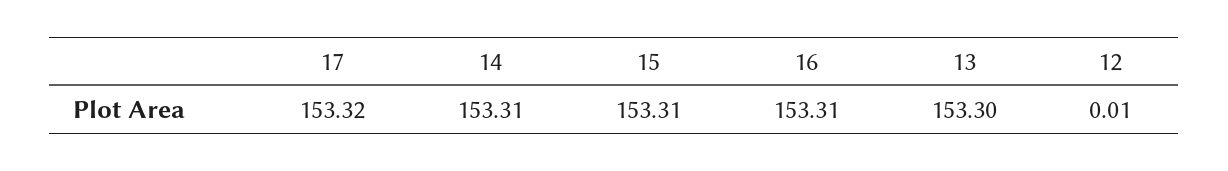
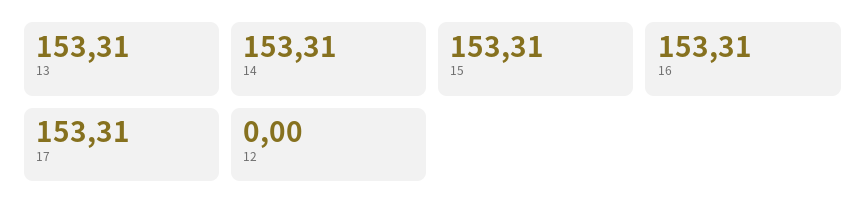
17: 153.32 -> 153.31
13: 153.3 -> 153.31
12: 0.01 -> 0

